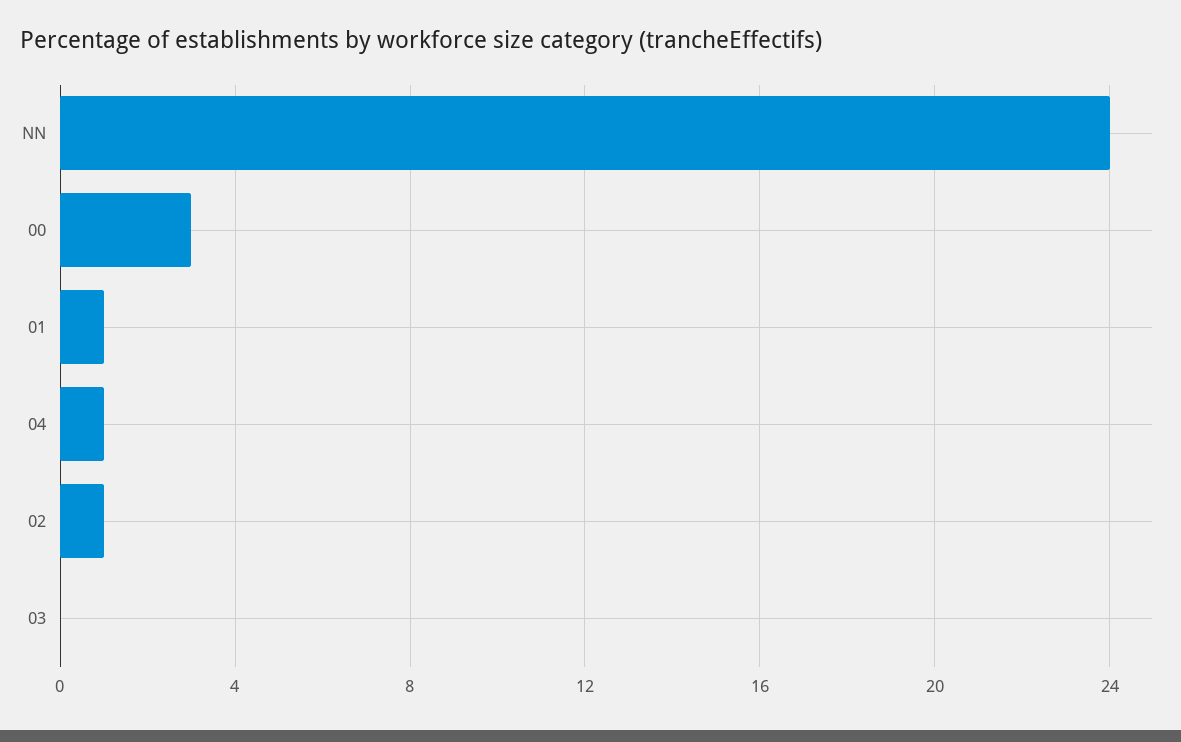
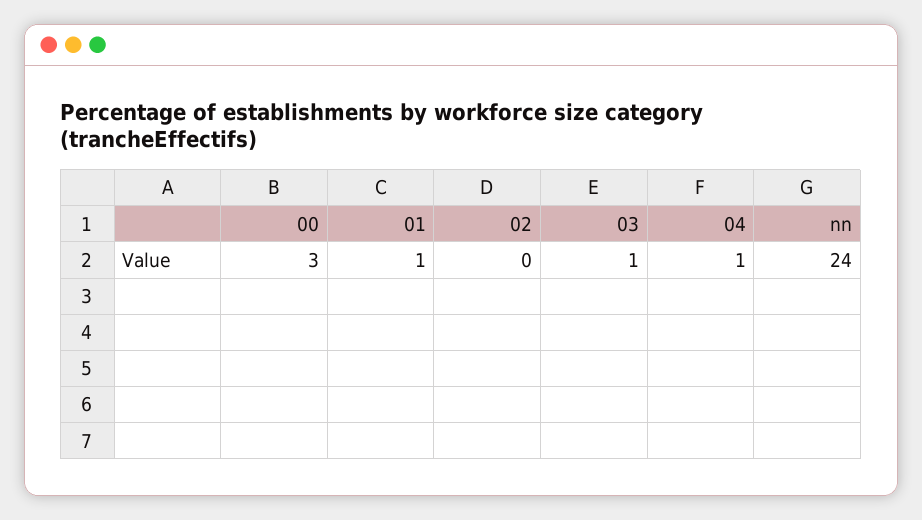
02: 1 -> 0
03: 0 -> 1

